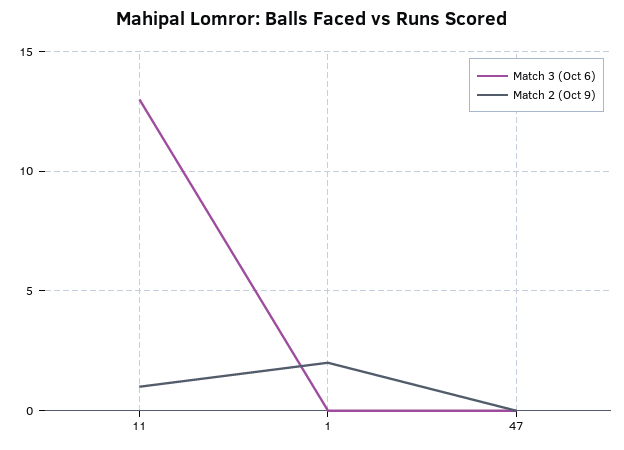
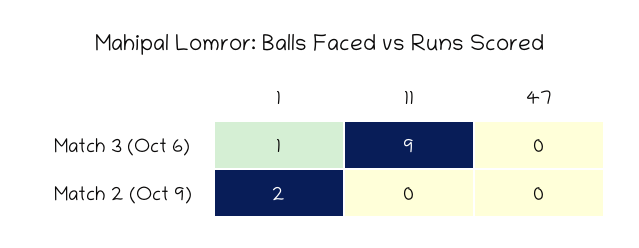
Match 3 (Oct 6), 11: 13 -> 9
Match 2 (Oct 9), 11: 1 -> 0
Match 3 (Oct 6), 1: 0 -> 1

